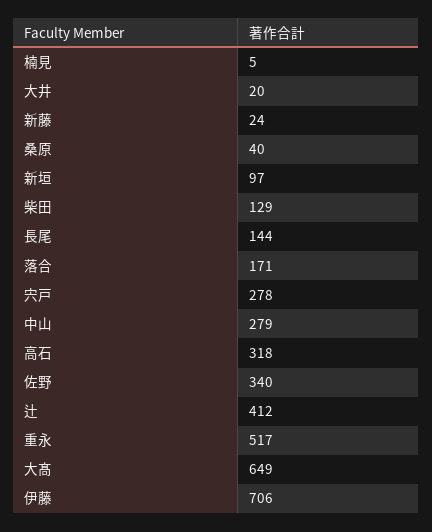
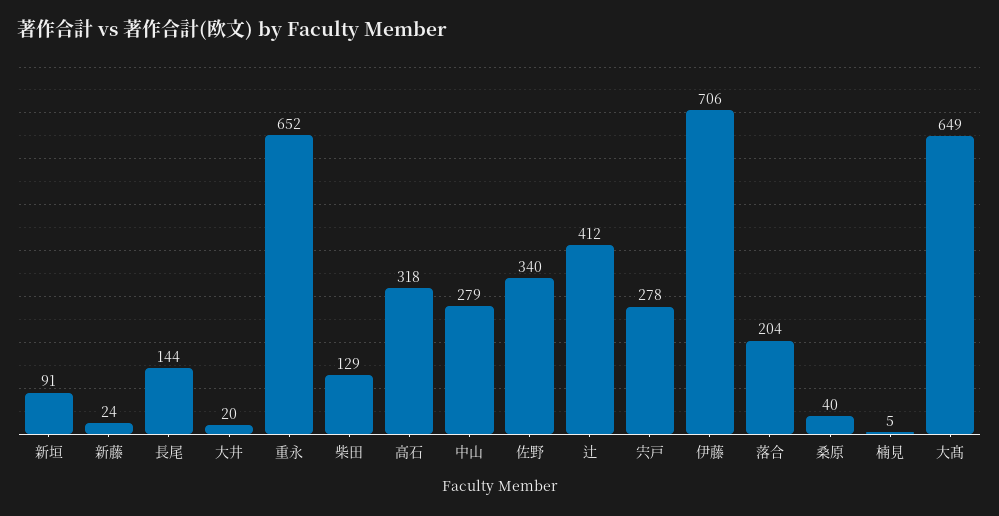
新垣: 97 -> 91
落合: 171 -> 204
重永: 517 -> 652

